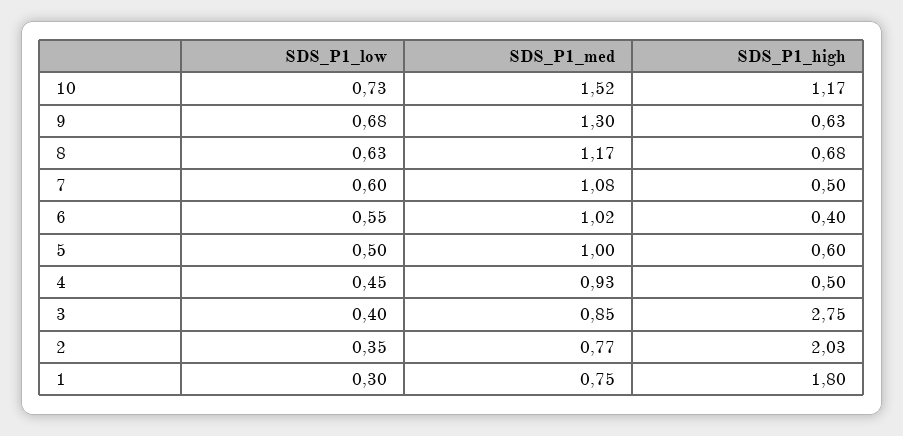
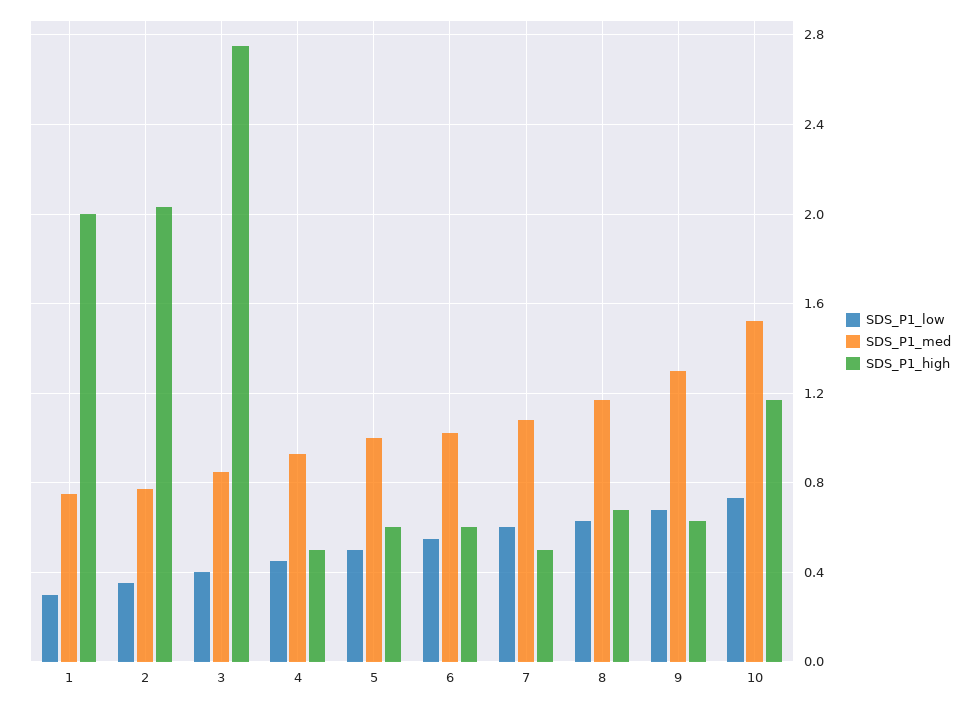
SDS_P1_high, 6: 0.4 -> 0.6
SDS_P1_high, 1: 1.8 -> 2

